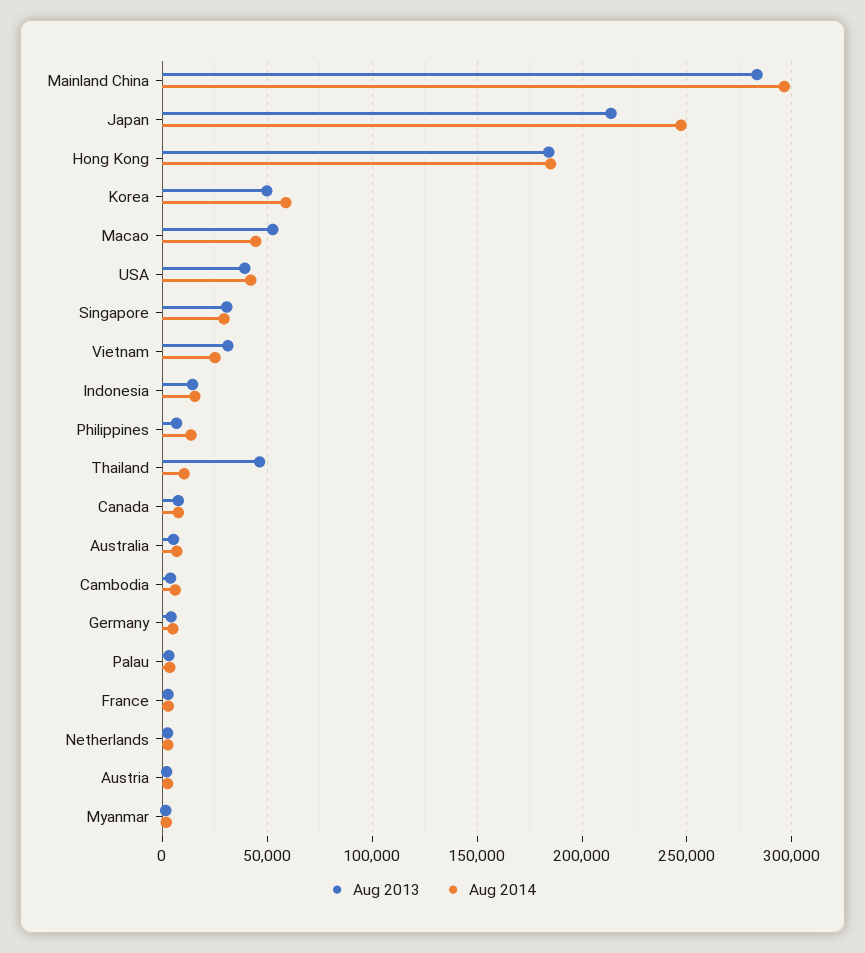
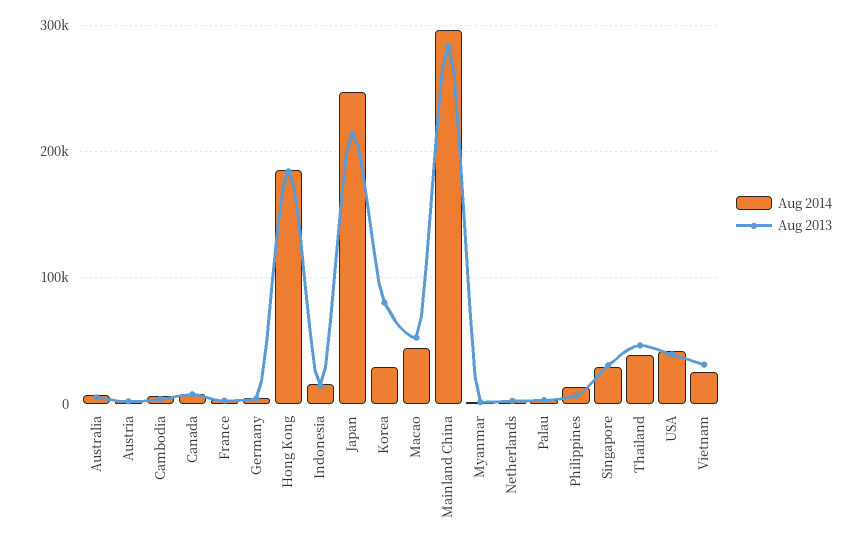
Aug 2013, Korea: 50000 -> 80000
Aug 2014, Korea: 60000 -> 30000
Aug 2014, Thailand: 10000 -> 40000

